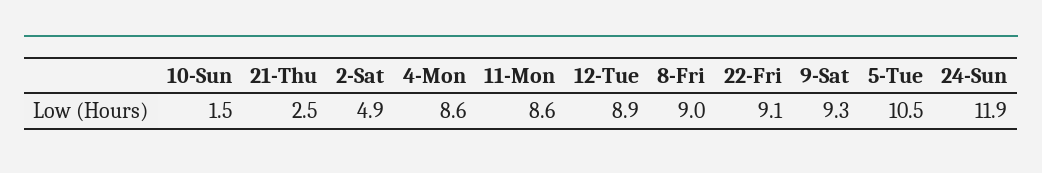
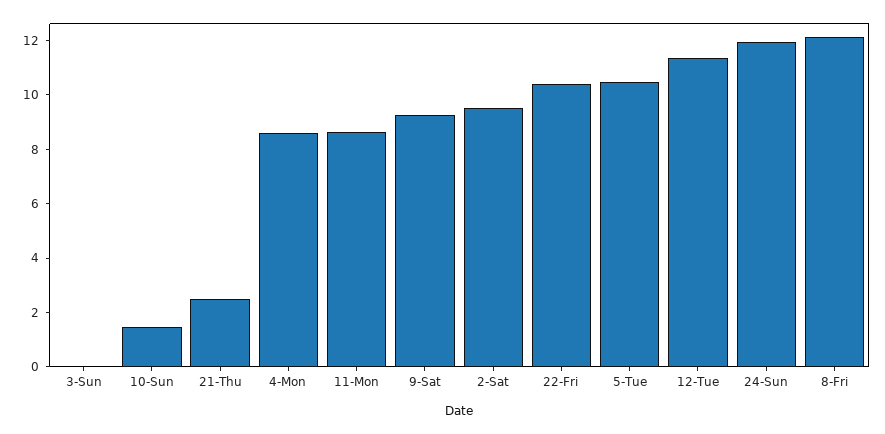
2-Sat: 4.9 -> 9.5
12-Tue: 8.9 -> 11.5
8-Fri: 9 -> 12
22-Fri: 9.1 -> 10.5
3-Sun: none -> 0

